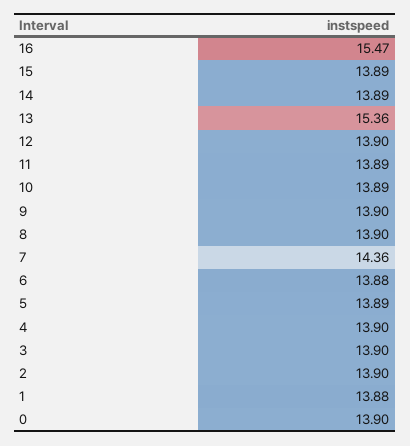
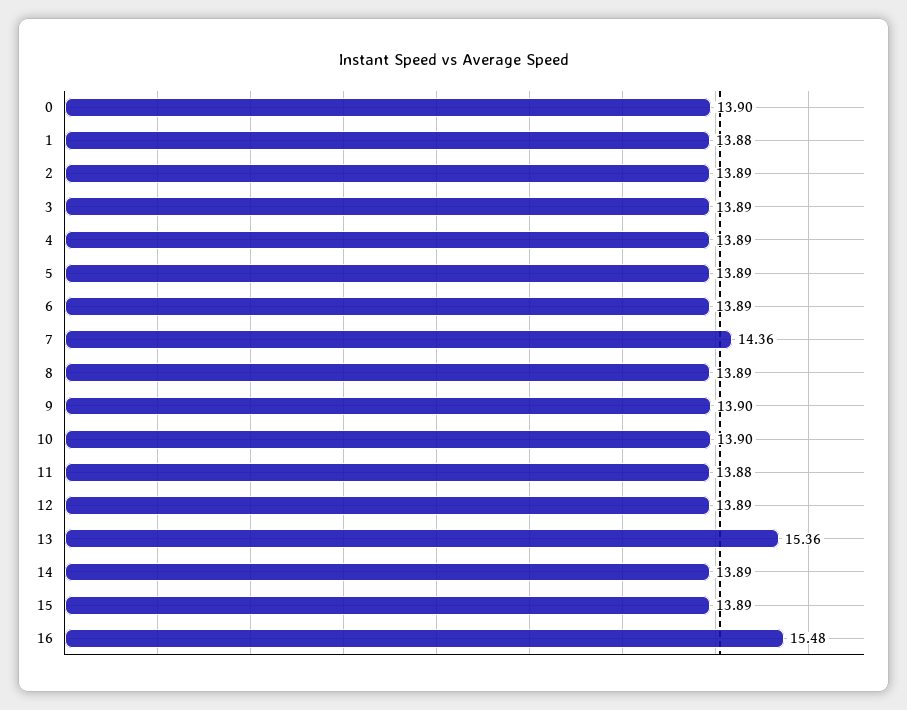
16: 15.47 -> 15.48
12: 13.9 -> 13.89
11: 13.89 -> 13.88
10: 13.89 -> 13.9
8: 13.9 -> 13.89
6: 13.88 -> 13.89
4: 13.9 -> 13.89
3: 13.9 -> 13.89
2: 13.9 -> 13.89

